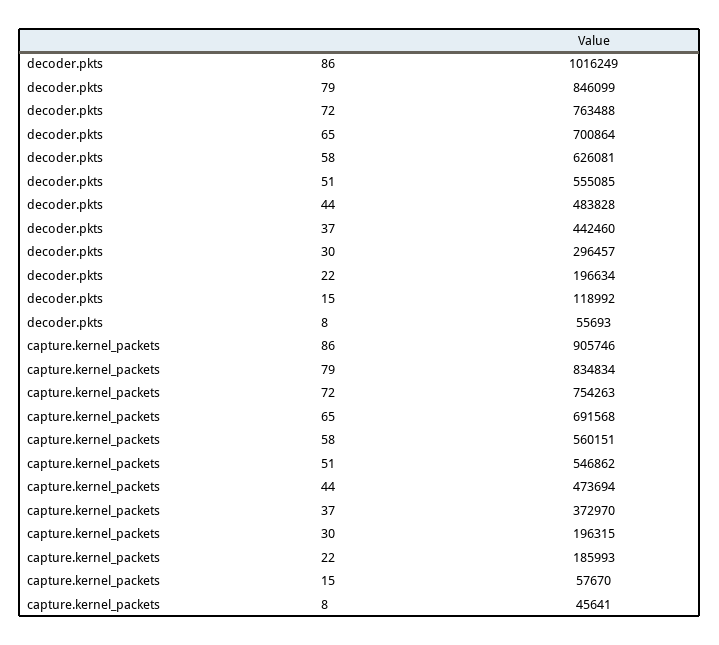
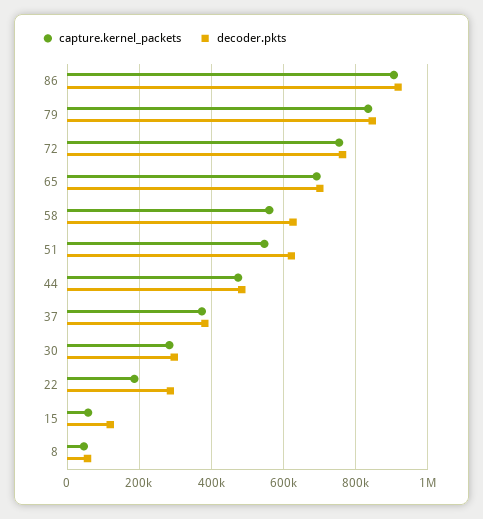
decoder.pkts, 86: 1016249 -> 920000
decoder.pkts, 51: 555085 -> 620000
decoder.pkts, 37: 442460 -> 380000
decoder.pkts, 22: 196634 -> 280000
capture.kernel_packets, 30: 196315 -> 280000

